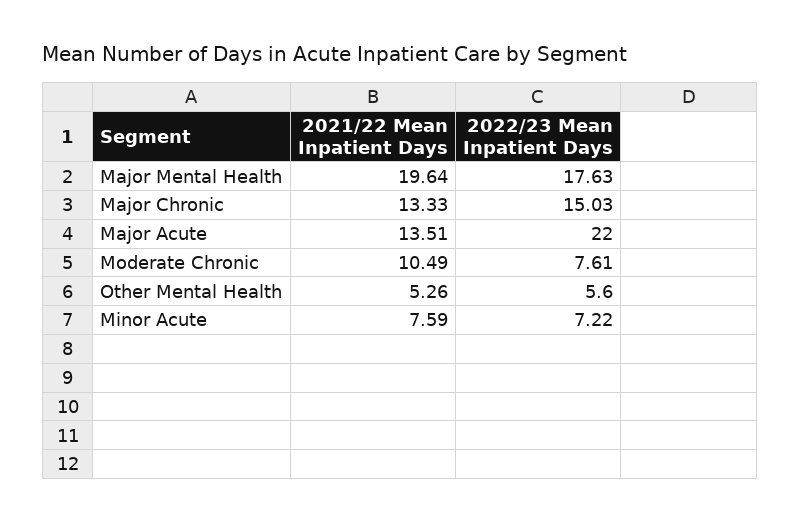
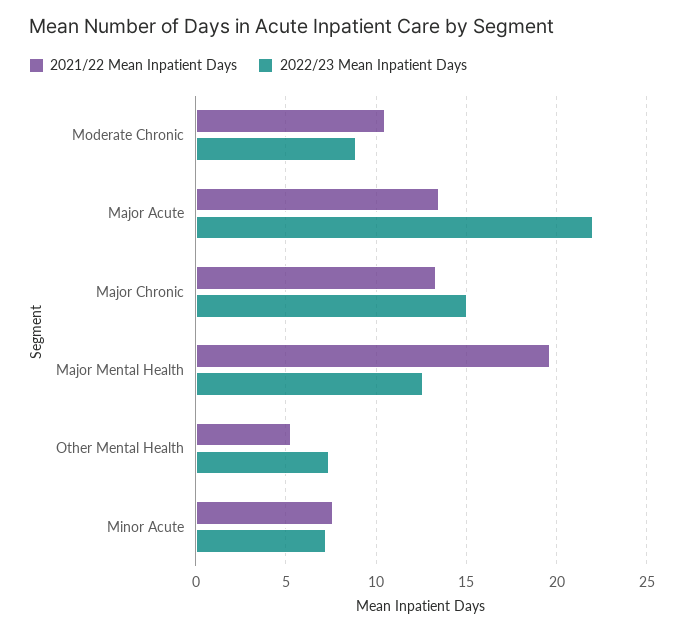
2022/23 Mean Inpatient Days, Major Mental Health: 17.63 -> 12.5
2022/23 Mean Inpatient Days, Moderate Chronic: 7.61 -> 9
2022/23 Mean Inpatient Days, Other Mental Health: 5.6 -> 7.5

